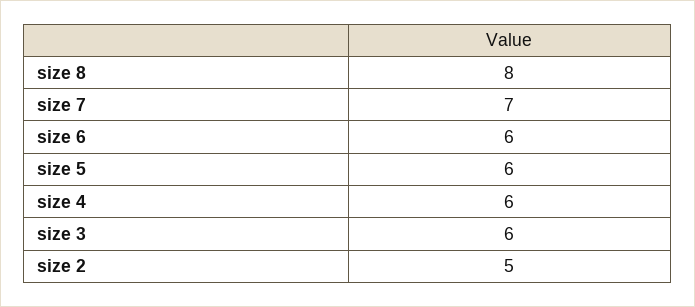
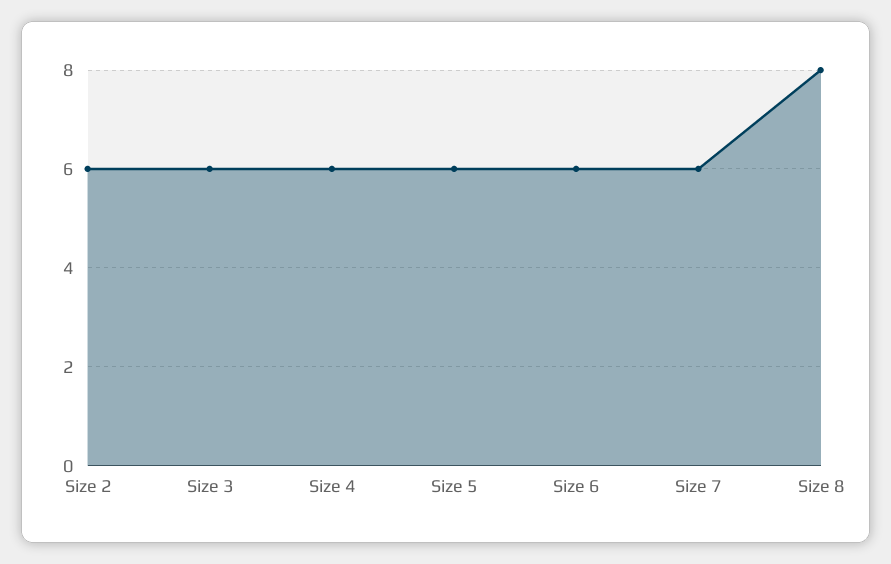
size 7: 7 -> 6
size 2: 5 -> 6

